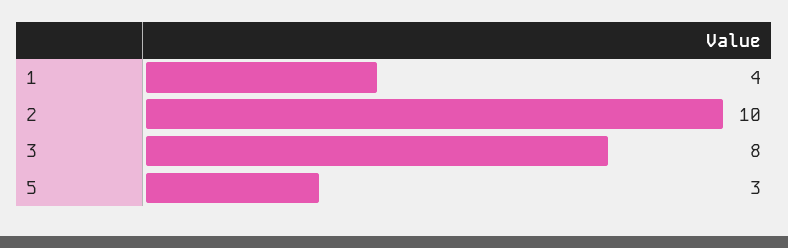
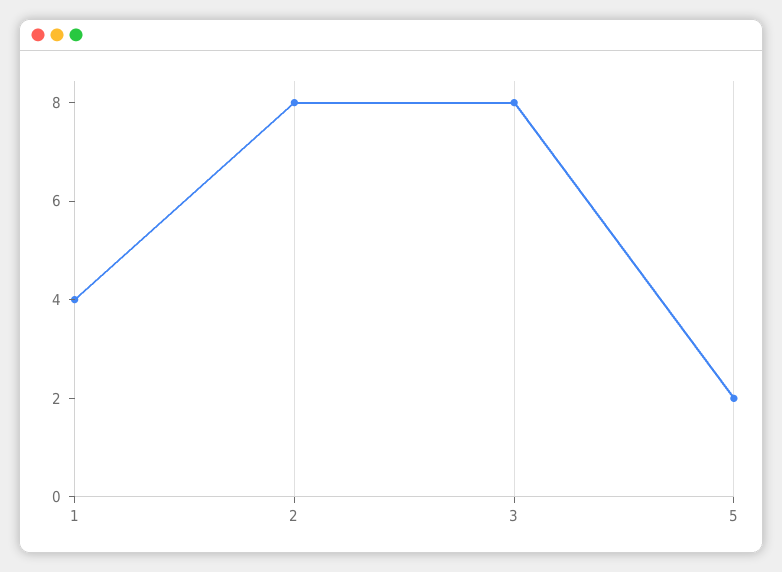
2: 10 -> 8
5: 3 -> 2

